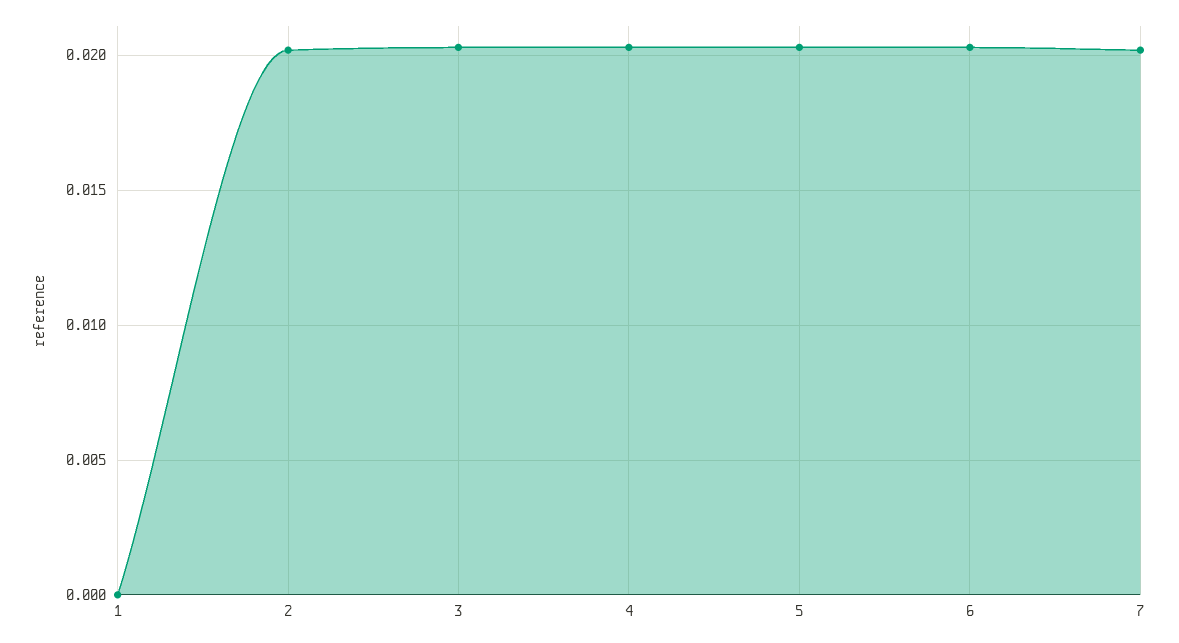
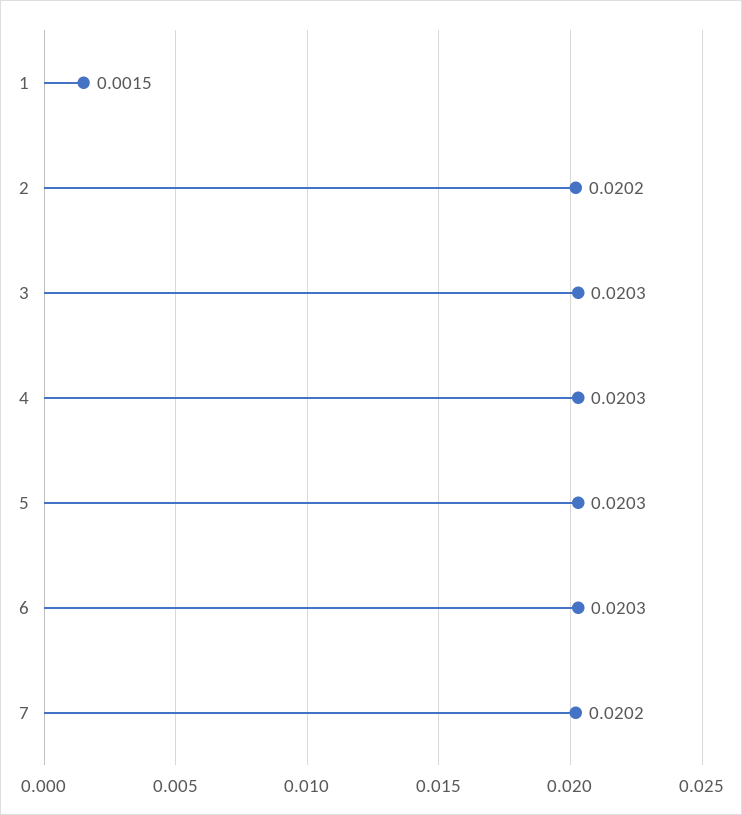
1: 0 -> 0.0015

